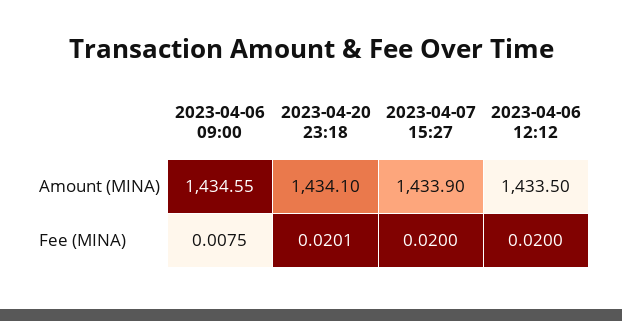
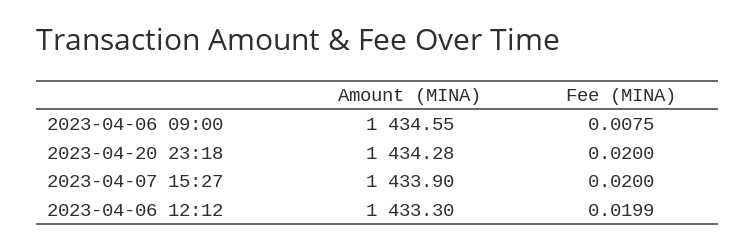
2023-04-20 23:18, Amount (MINA): 1434.1 -> 1434.28
2023-04-06 12:12, Amount (MINA): 1433.5 -> 1433.3
2023-04-20 23:18, Fee (MINA): 0.0201 -> 0.02
2023-04-06 12:12, Fee (MINA): 0.02 -> 0.0199

